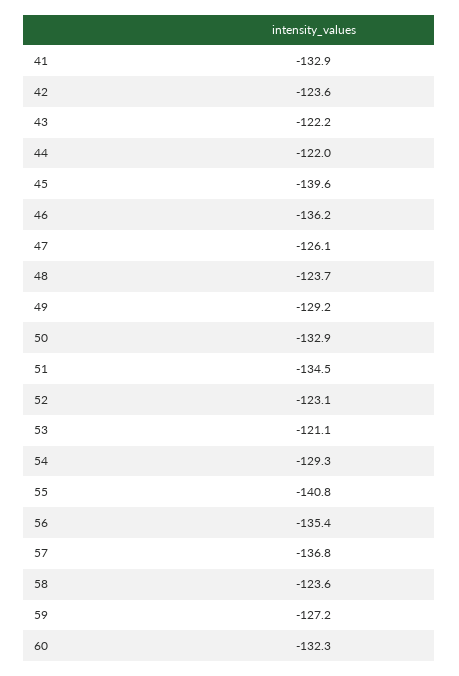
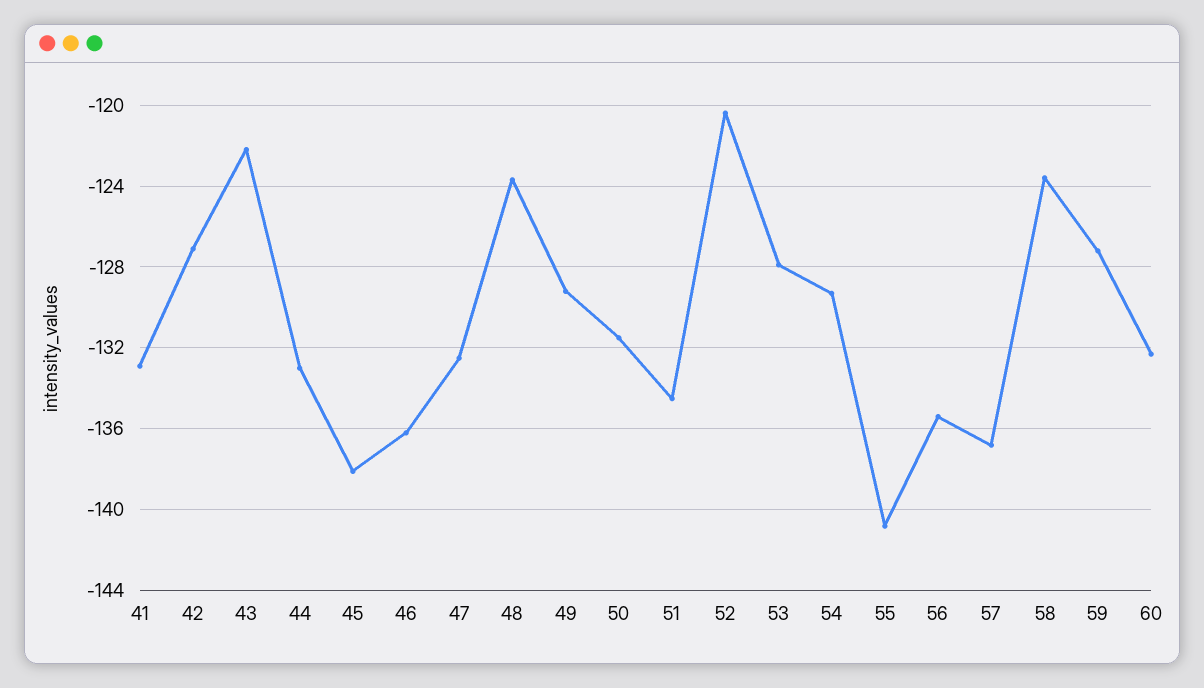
42: -123.6 -> -127
44: -122 -> -133
45: -139.6 -> -138
47: -126.1 -> -132.5
50: -132.9 -> -131.5
52: -123.1 -> -120.5
53: -121.1 -> -128

